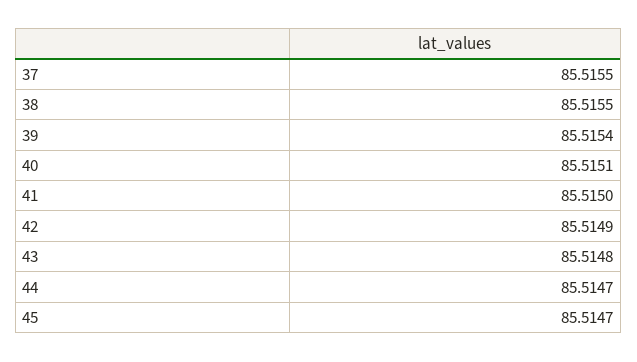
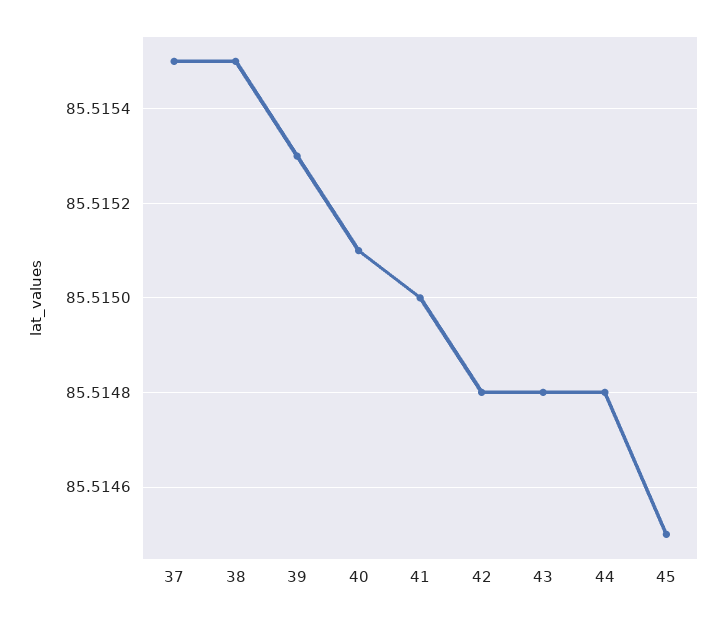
39: 85.5154 -> 85.5153
42: 85.5149 -> 85.5148
44: 85.5147 -> 85.5148
45: 85.5147 -> 85.5145

